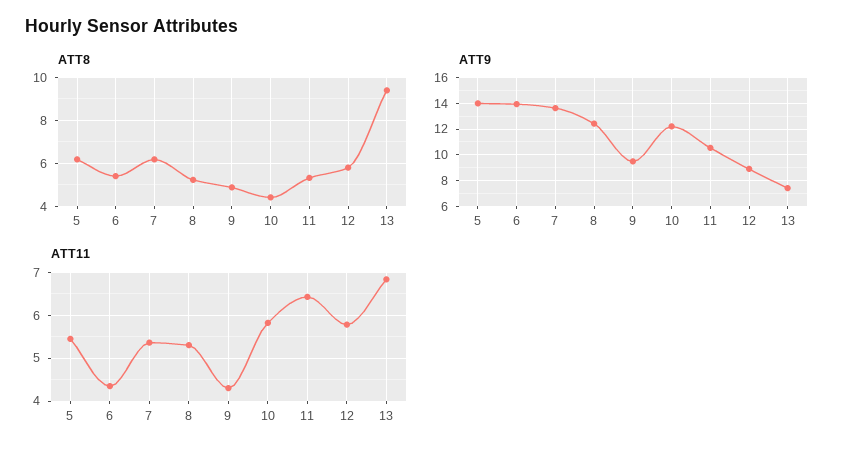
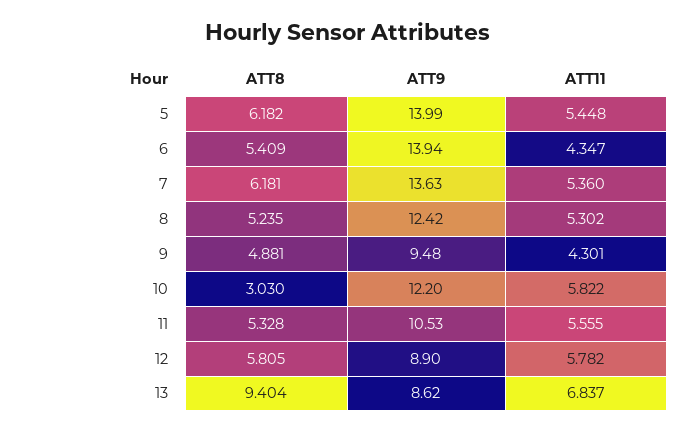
ATT8, 10: 4.5 -> 3.03
ATT9, 13: 7.5 -> 8.62
ATT11, 11: 6.4 -> 5.555

